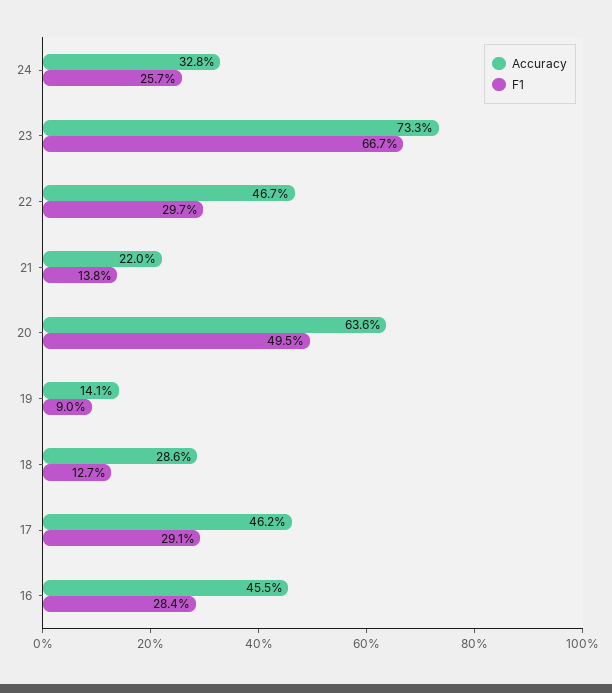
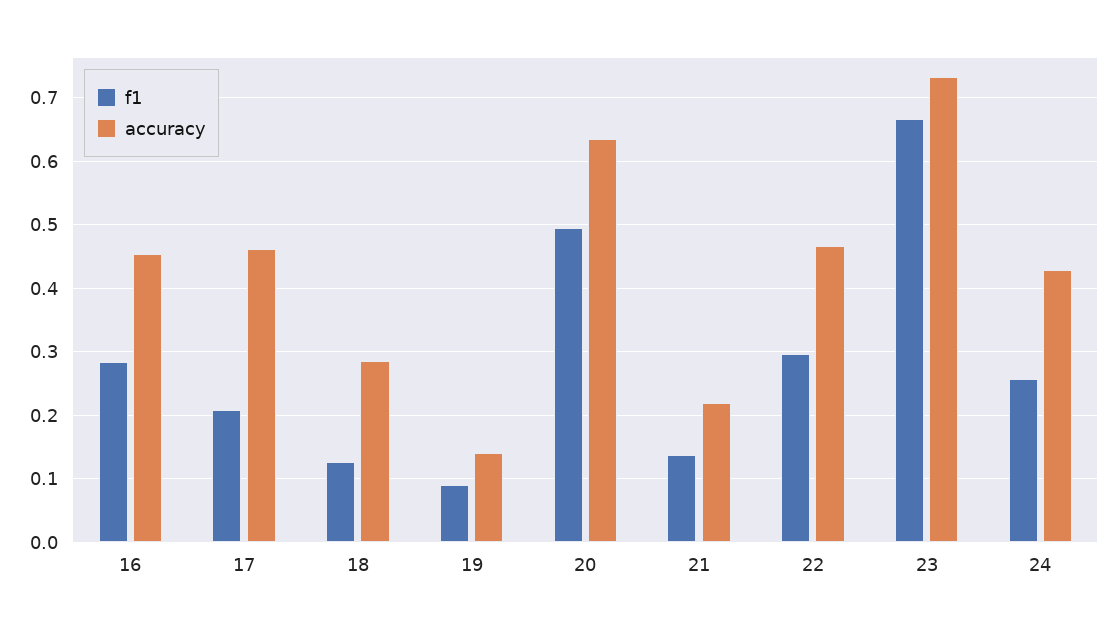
Accuracy, 24: 0.328 -> 0.43
F1, 17: 0.291 -> 0.21

